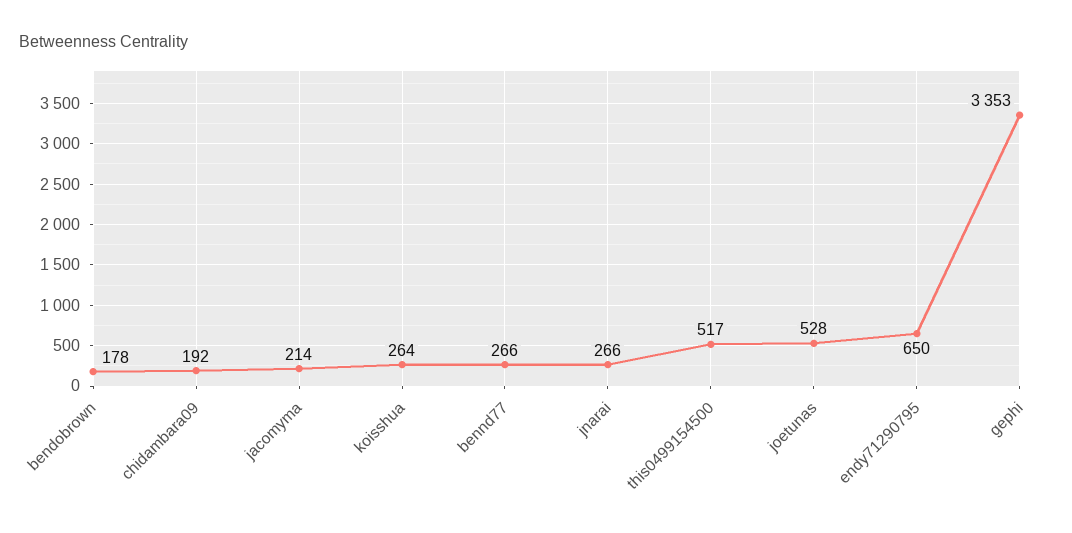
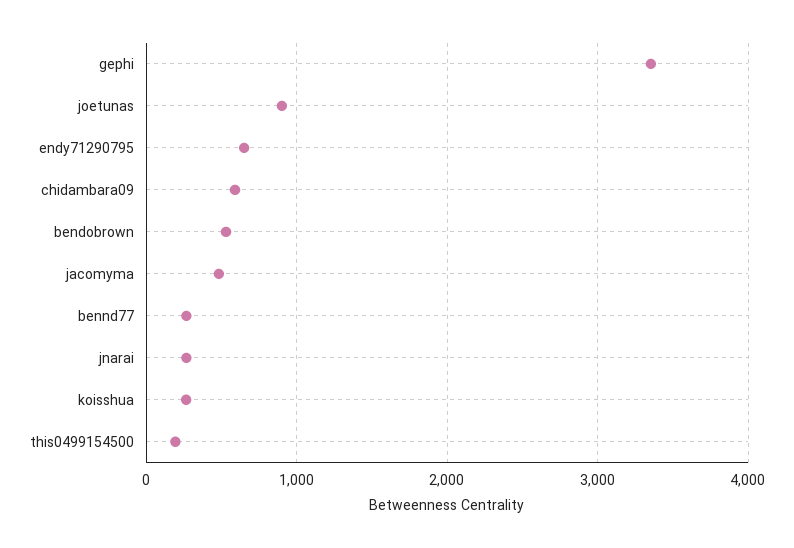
bendobrown: 178 -> 500
chidambara09: 192 -> 600
jacomyma: 214 -> 500
this0499154500: 517 -> 200
joetunas: 528 -> 900

